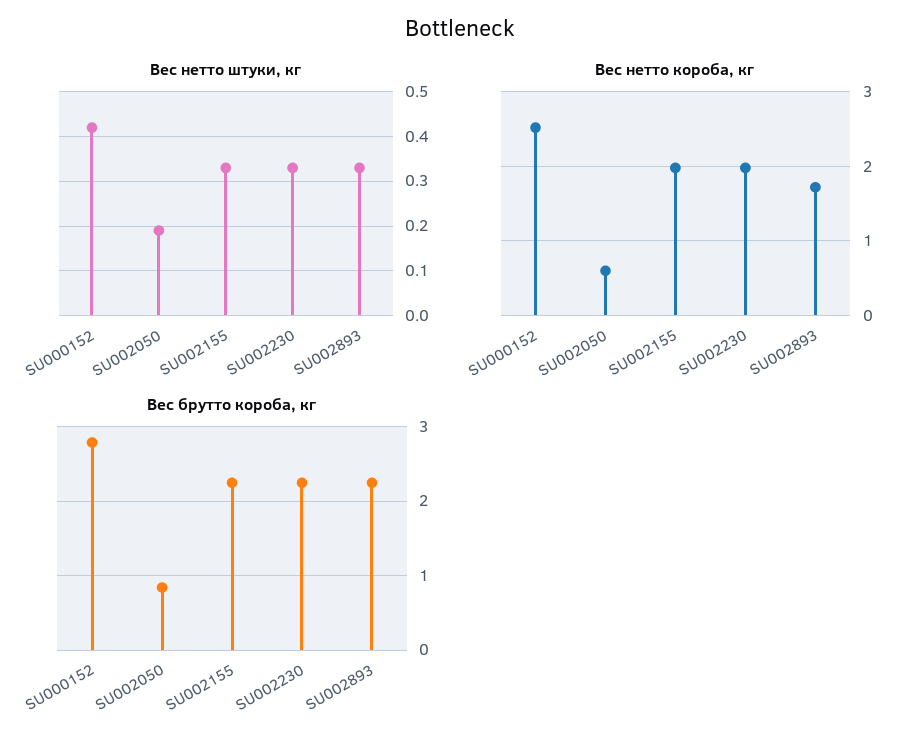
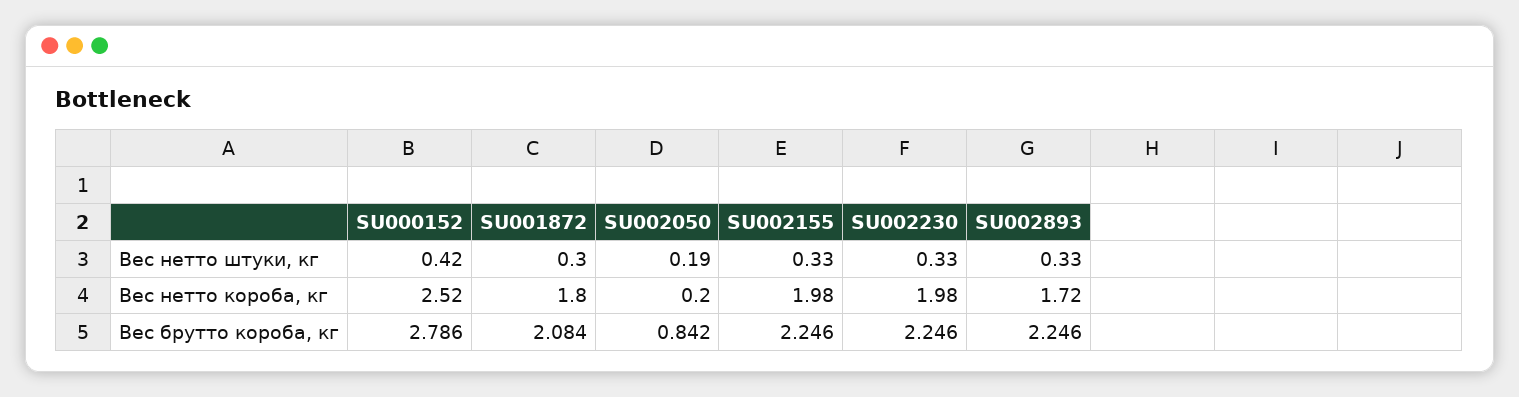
Вес нетто короба, кг, SU002050: 0.6 -> 0.2
Вес нетто штуки, кг, SU001872: none -> 0.3
Вес нетто короба, кг, SU001872: none -> 1.8
Вес брутто короба, кг, SU001872: none -> 2.084

